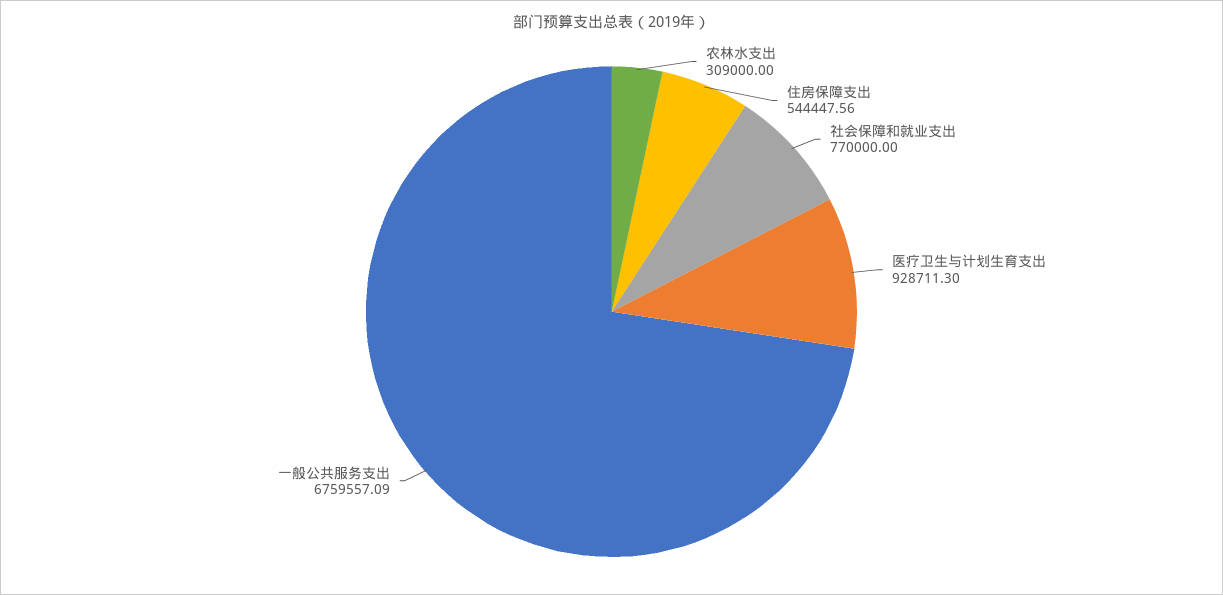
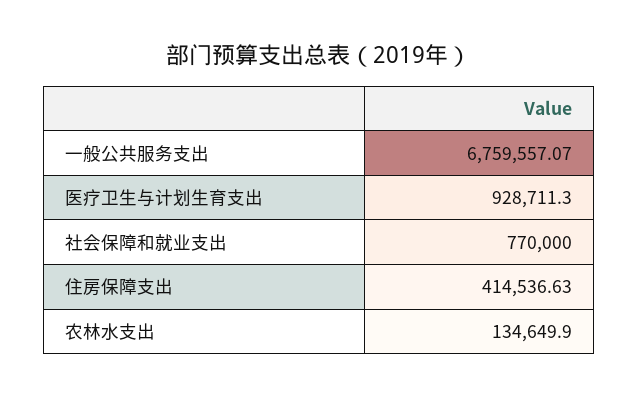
农林水支出: 309000 -> 134649.9
住房保障支出: 544447.56 -> 414536.63
一般公共服务支出: 6759557.09 -> 6759557.07

